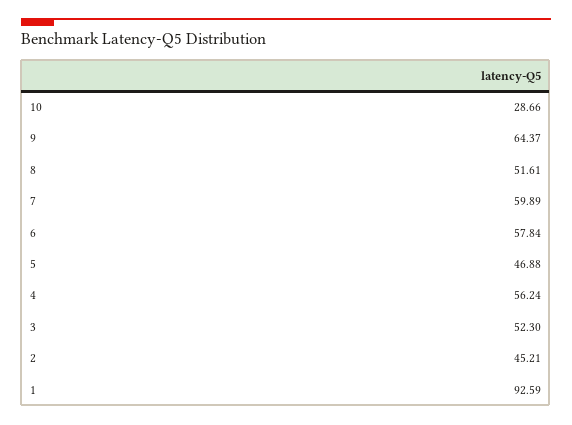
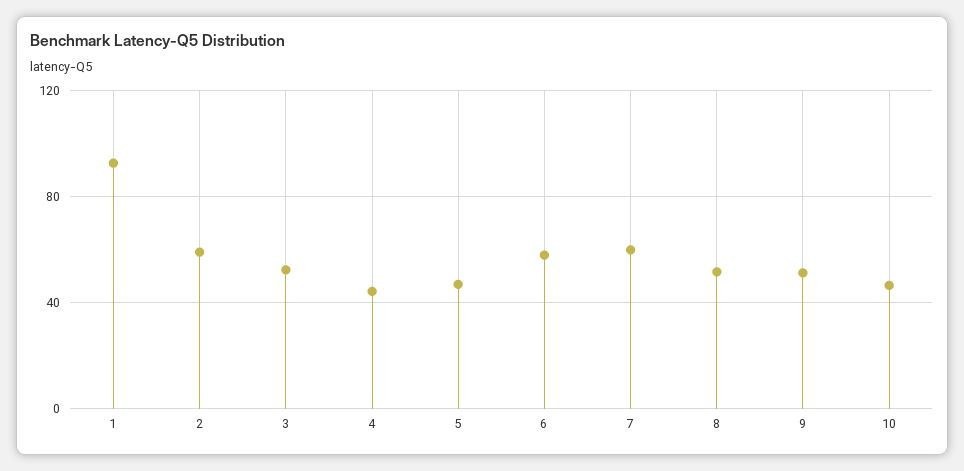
10: 28.66 -> 45
9: 64.37 -> 50
4: 56.24 -> 45
2: 45.21 -> 60

